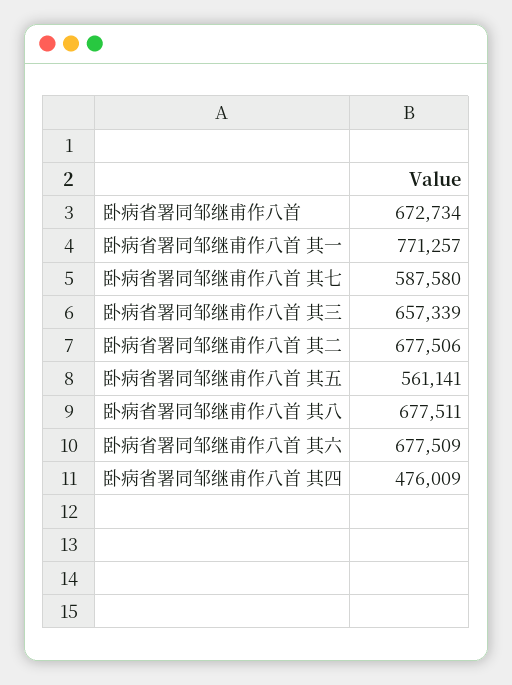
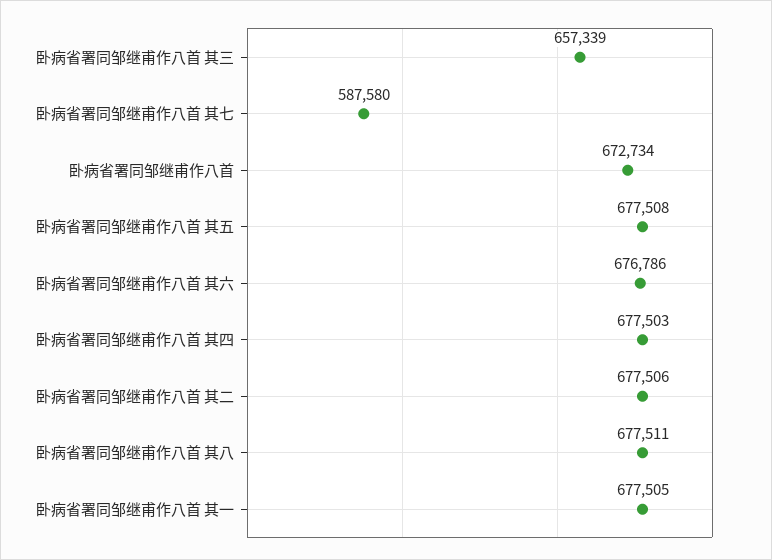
卧病省署同邹继甫作八首 其一: 771257 -> 677505
卧病省署同邹继甫作八首 其五: 561141 -> 677508
卧病省署同邹继甫作八首 其六: 677509 -> 676786
卧病省署同邹继甫作八首 其四: 476009 -> 677503

